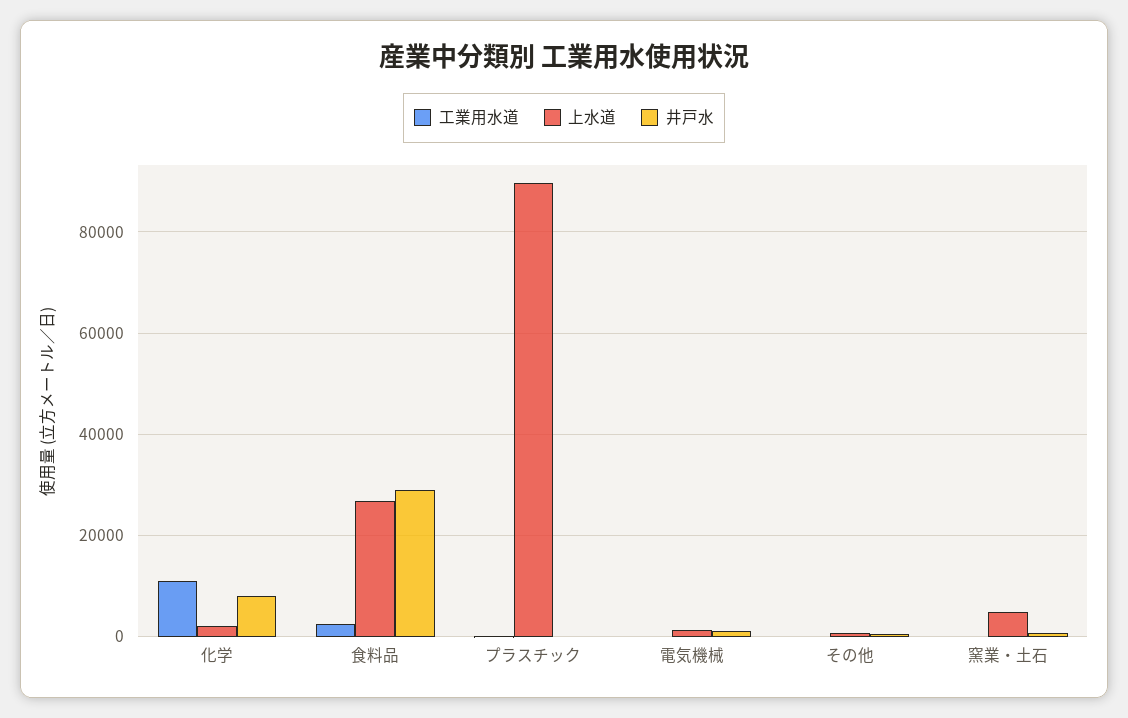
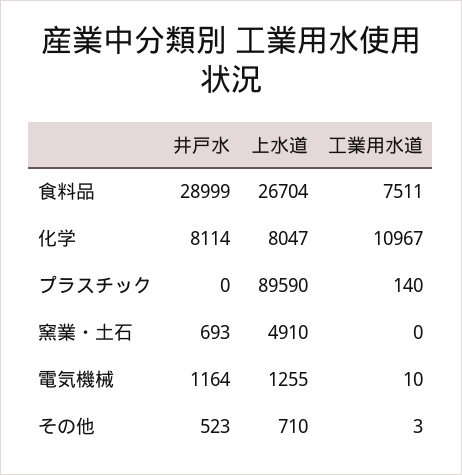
上水道, 化学: 2000 -> 8047
工業用水道, 食料品: 2000 -> 7511

